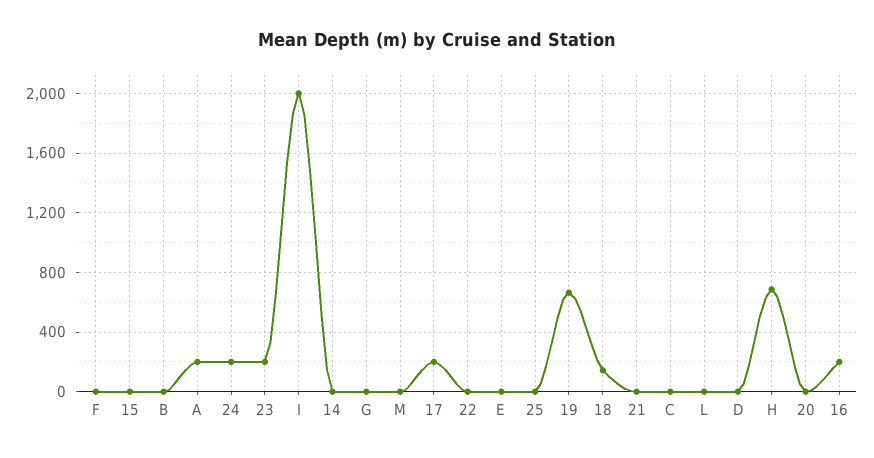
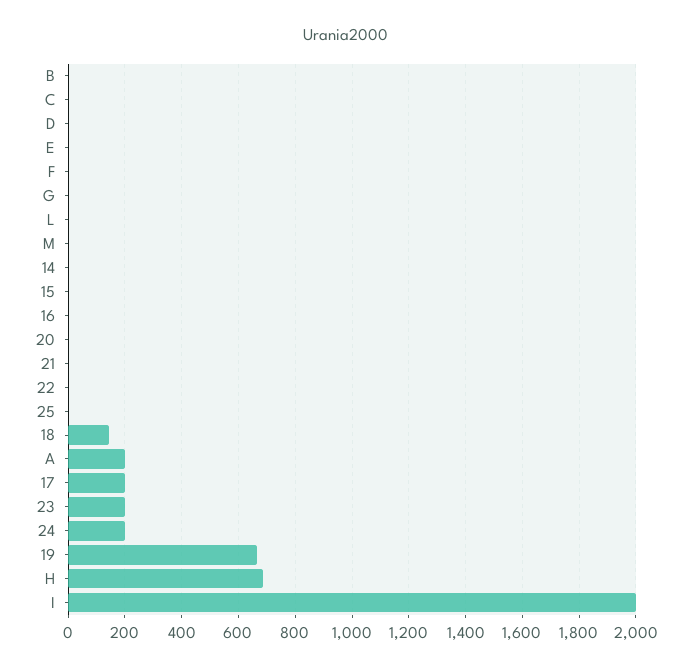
16: 200 -> 0

